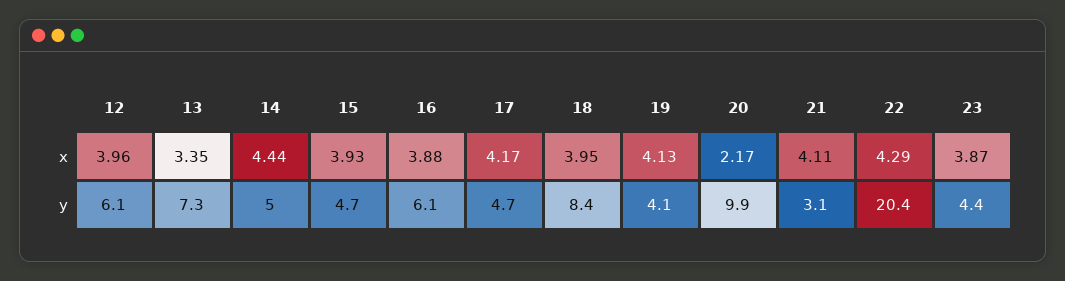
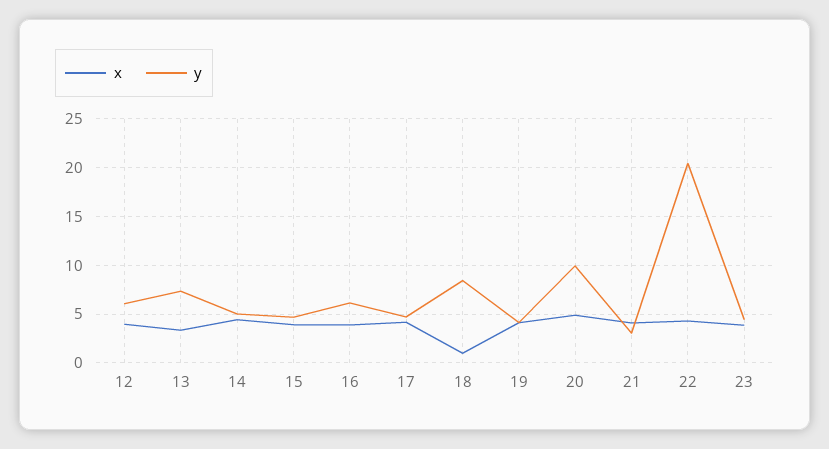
x, 18: 3.95 -> 1
x, 20: 2.17 -> 5

